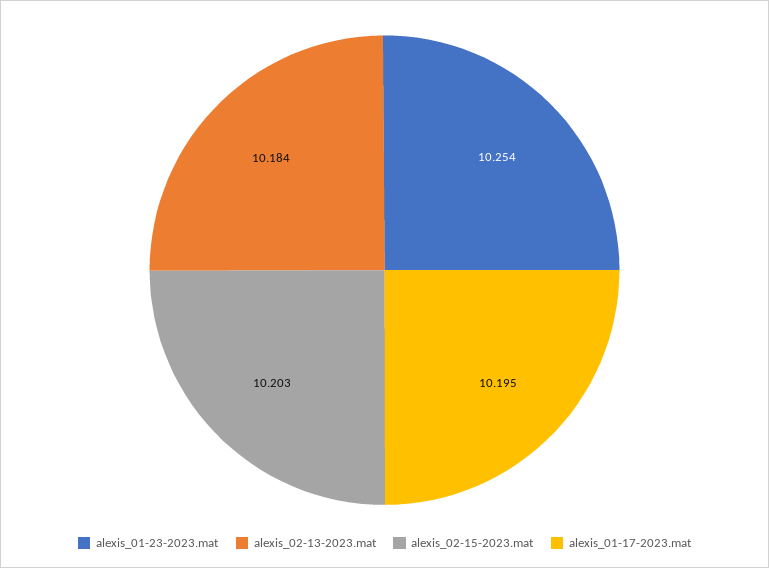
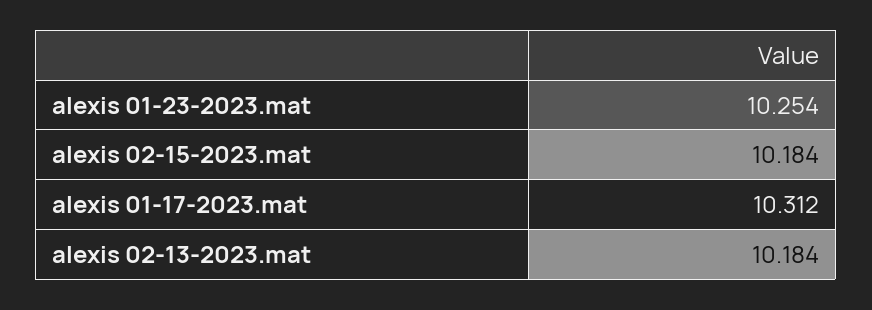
alexis_02-15-2023.mat: 10.203 -> 10.184
alexis_01-17-2023.mat: 10.195 -> 10.312

